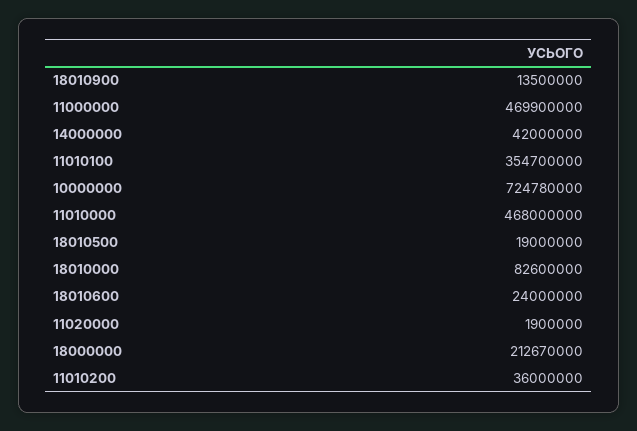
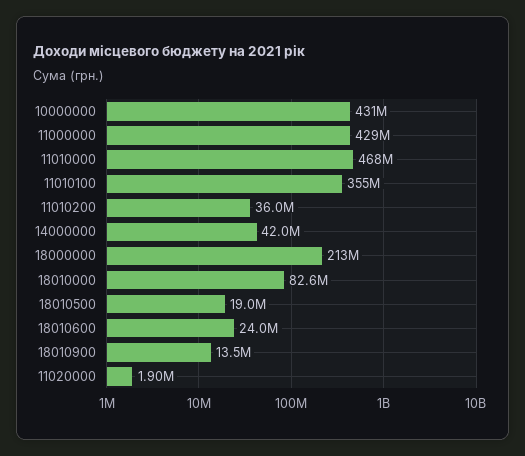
11000000: 469900000 -> 429000000
10000000: 724780000 -> 431000000

